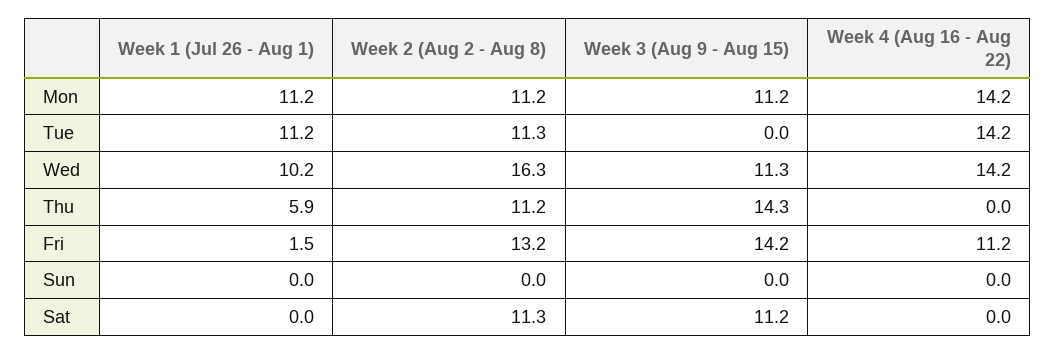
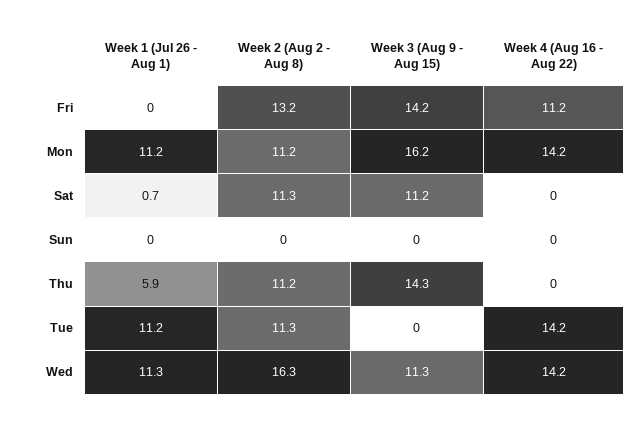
Week 3 (Aug 9 - Aug 15), Mon: 11.2 -> 16.2
Week 1 (Jul 26 - Aug 1), Wed: 10.2 -> 11.3
Week 1 (Jul 26 - Aug 1), Fri: 1.5 -> 0
Week 1 (Jul 26 - Aug 1), Sat: 0 -> 0.7

